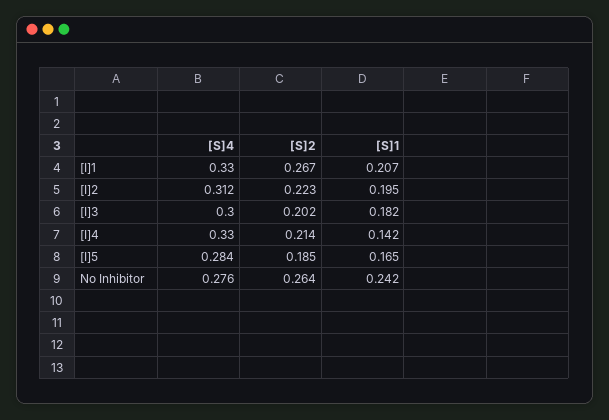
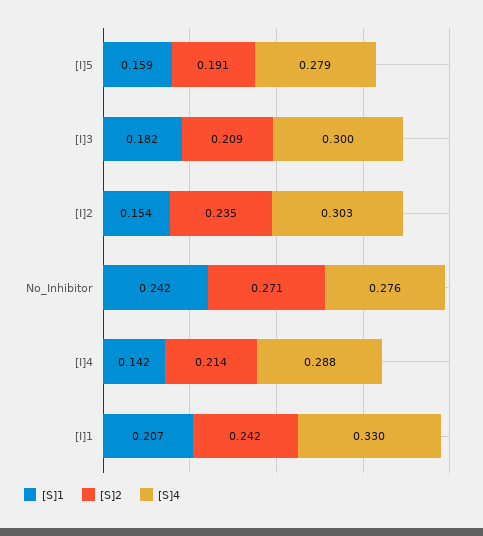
[S]2, [I]1: 0.267 -> 0.242
[S]4, [I]2: 0.312 -> 0.303
[S]2, [I]2: 0.223 -> 0.235
[S]1, [I]2: 0.195 -> 0.154
[S]2, [I]3: 0.202 -> 0.209
[S]4, [I]4: 0.33 -> 0.288
[S]4, [I]5: 0.284 -> 0.279
[S]2, [I]5: 0.185 -> 0.191
[S]1, [I]5: 0.165 -> 0.159
[S]2, No Inhibitor: 0.264 -> 0.271

